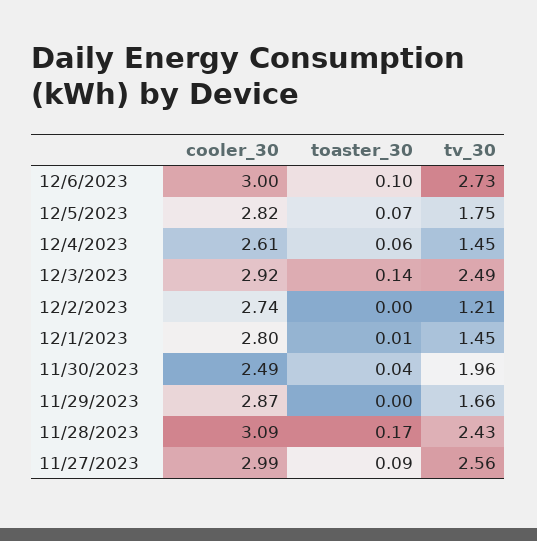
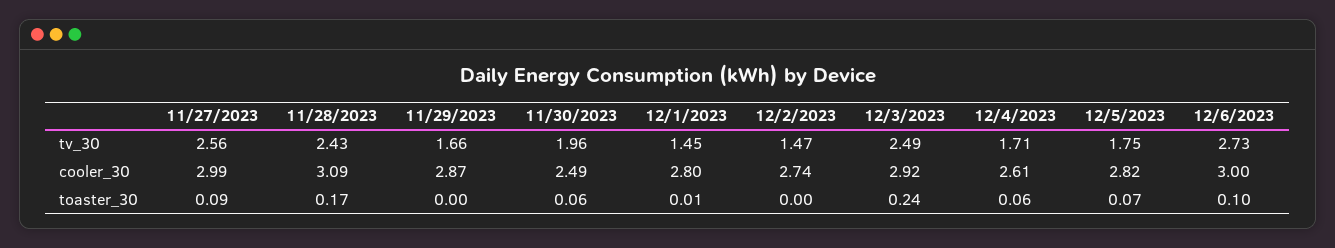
tv_30, 12/4/2023: 1.45 -> 1.71
toaster_30, 12/3/2023: 0.14 -> 0.24
tv_30, 12/2/2023: 1.21 -> 1.47
toaster_30, 11/30/2023: 0.04 -> 0.06

